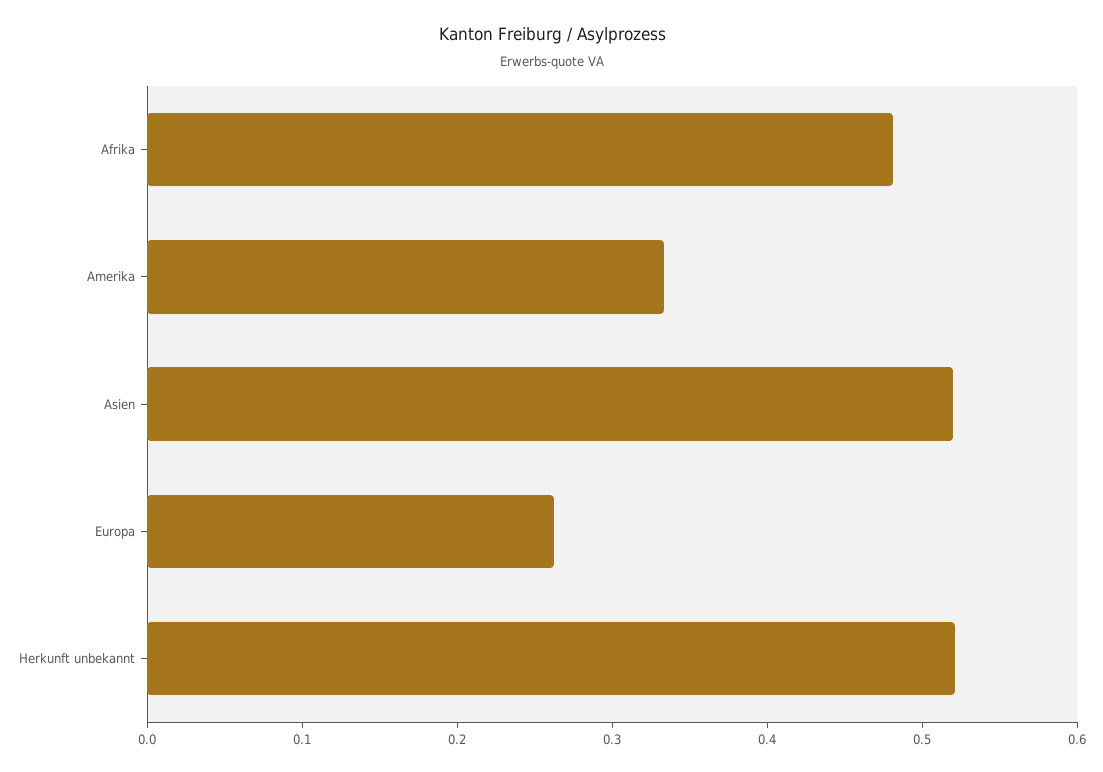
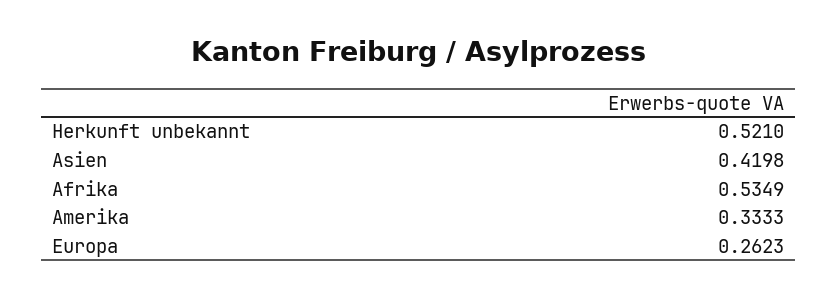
Afrika: 0.48 -> 0.5349
Asien: 0.52 -> 0.4198

